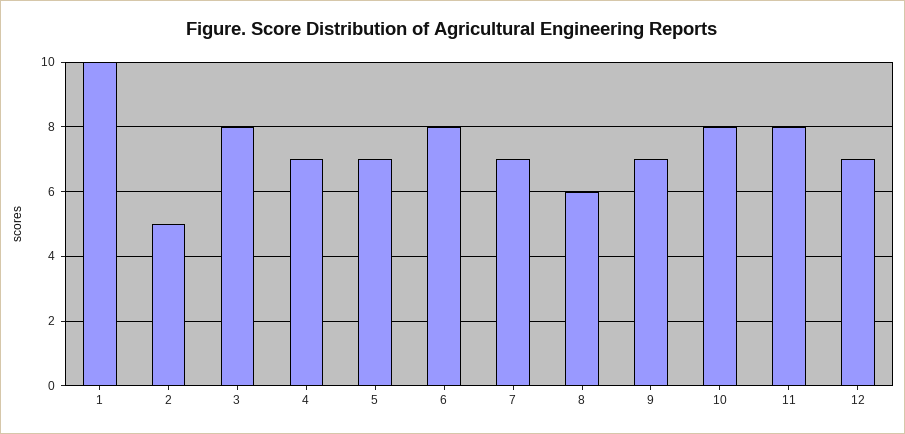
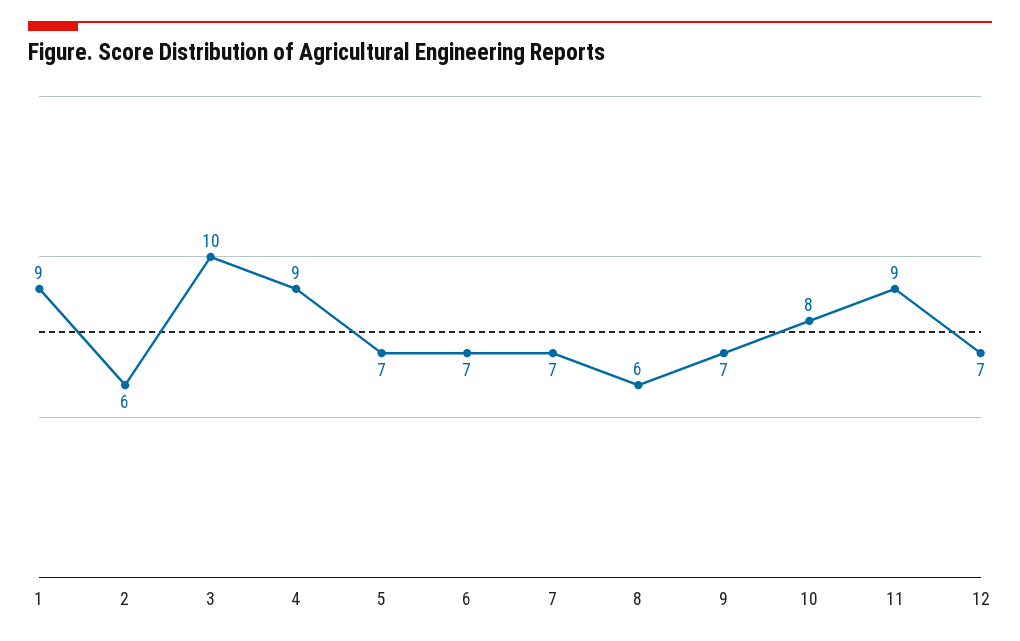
1: 10 -> 9
2: 5 -> 6
3: 8 -> 10
4: 7 -> 9
6: 8 -> 7
11: 8 -> 9

